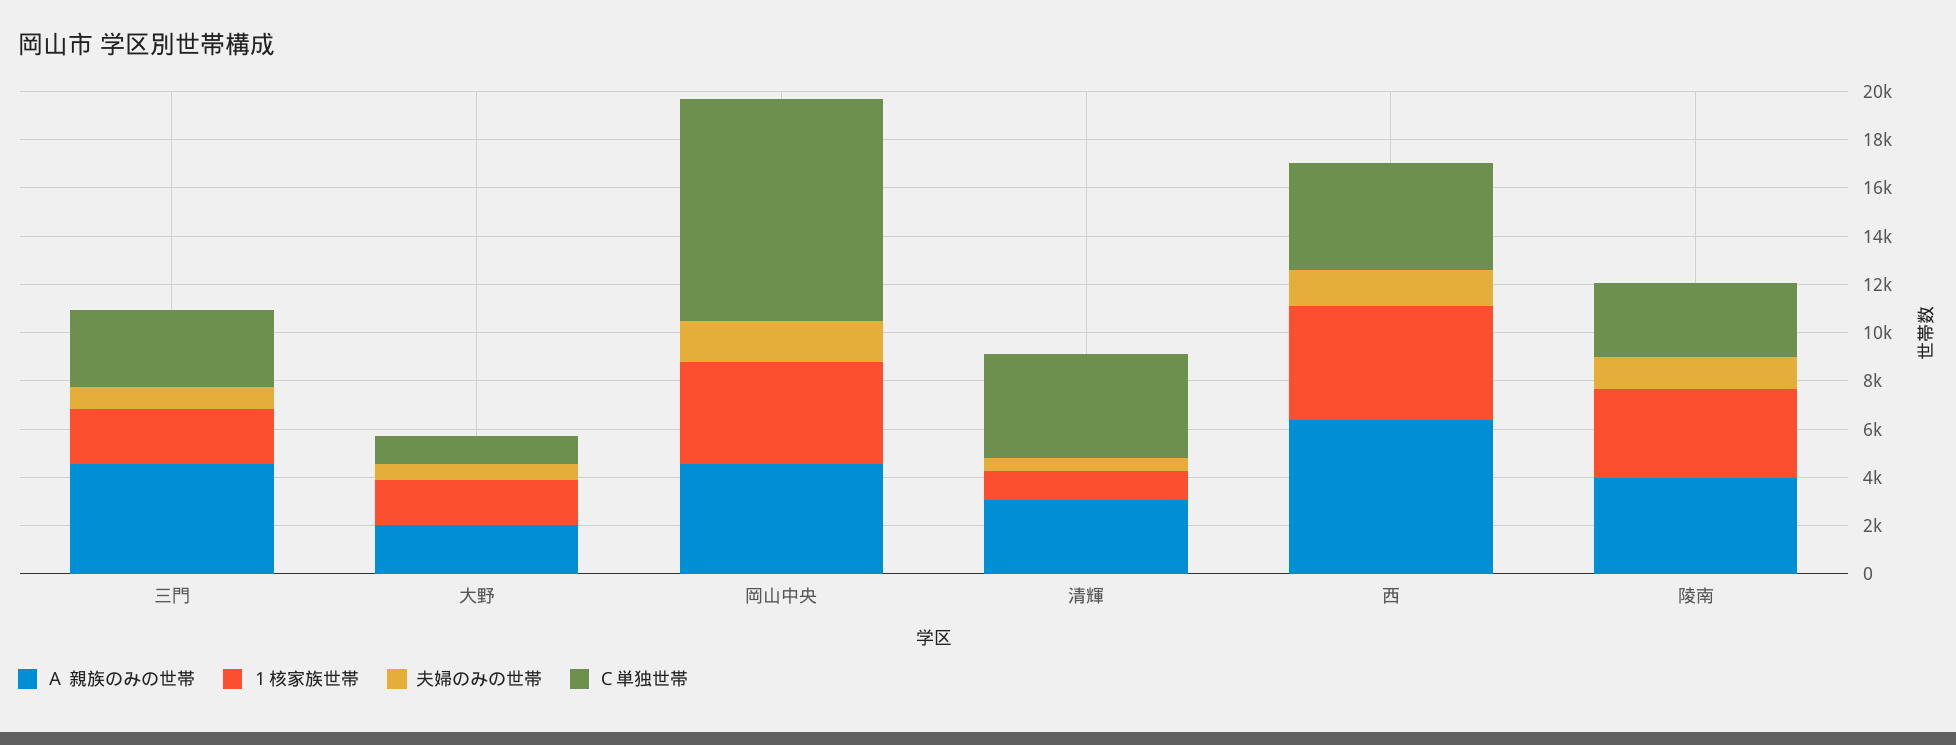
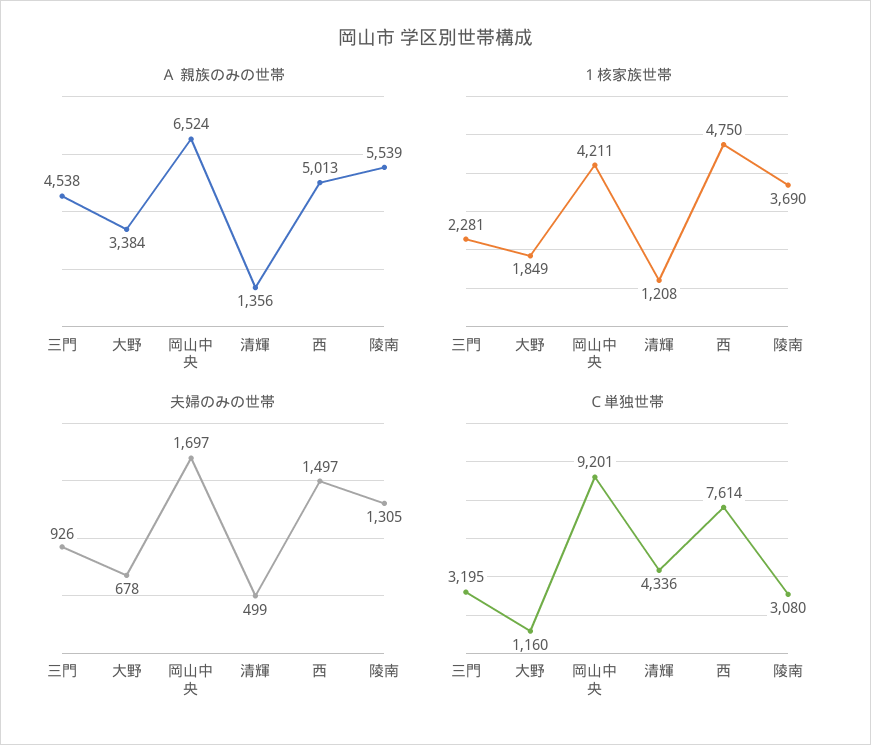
Ａ 親族のみの世帯, 大野: 2000 -> 3384
Ａ 親族のみの世帯, 岡山中央: 4500 -> 6524
Ａ 親族のみの世帯, 清輝: 3000 -> 1356
Ａ 親族のみの世帯, 西: 6500 -> 5013
Ｃ単独世帯, 西: 4500 -> 7614
Ａ 親族のみの世帯, 陵南: 4000 -> 5539

